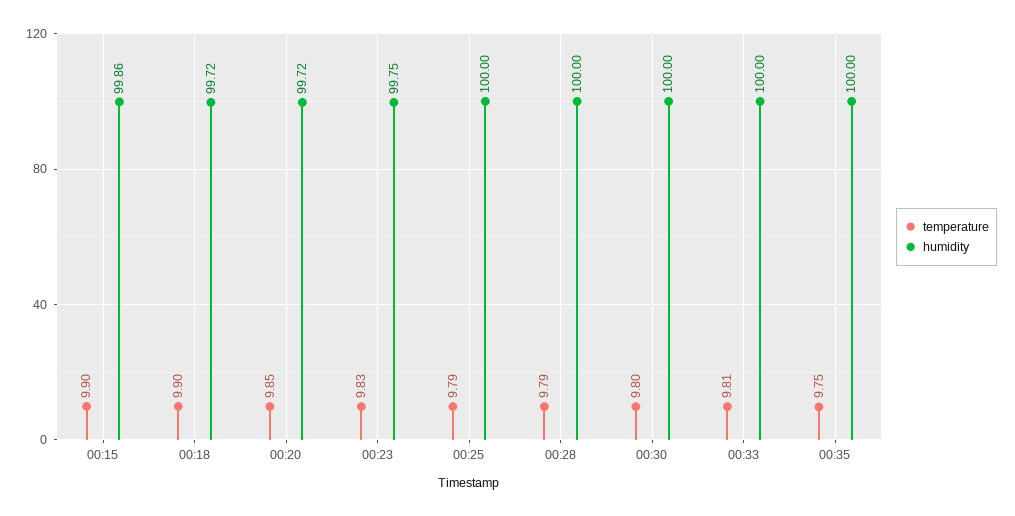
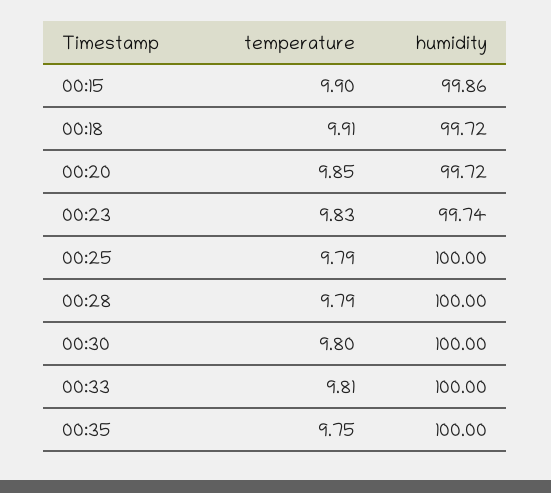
temperature, 00:18: 9.9 -> 9.91
humidity, 00:23: 99.75 -> 99.74

